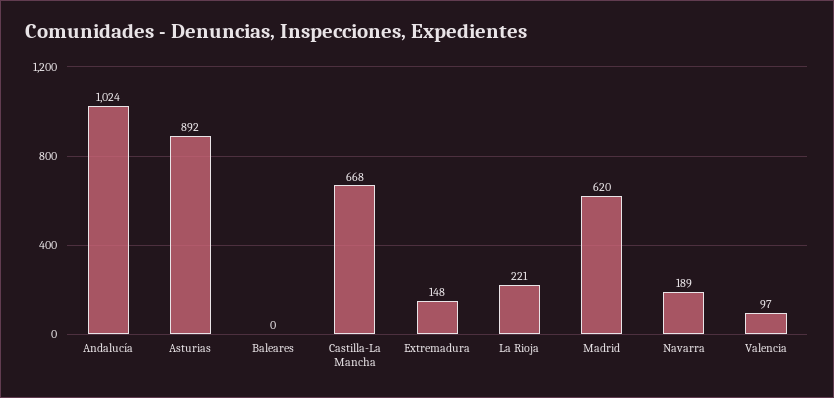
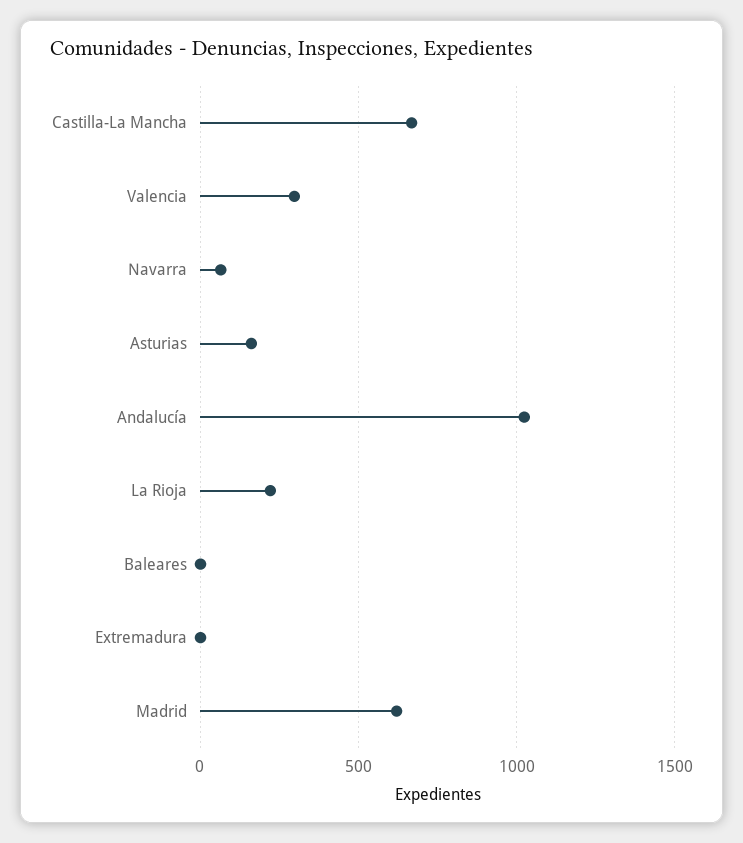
Asturias: 892 -> 150
Extremadura: 148 -> 0
Navarra: 189 -> 50
Valencia: 97 -> 300

